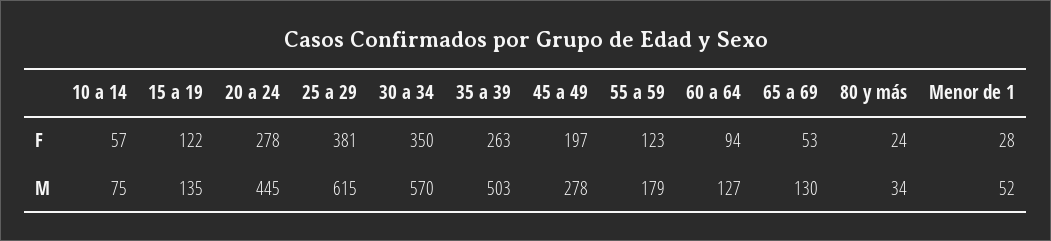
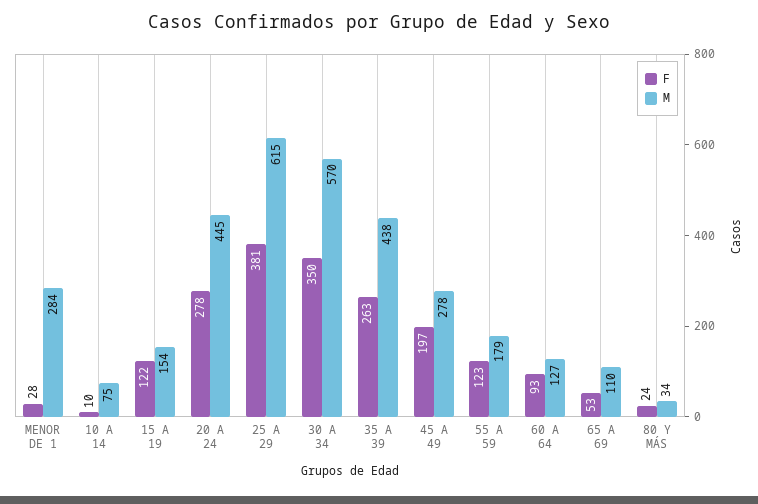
F, 10 a 14: 57 -> 10
F, 60 a 64: 94 -> 93
M, 15 a 19: 135 -> 154
M, 35 a 39: 503 -> 438
M, 65 a 69: 130 -> 110
M, Menor de 1: 52 -> 284

